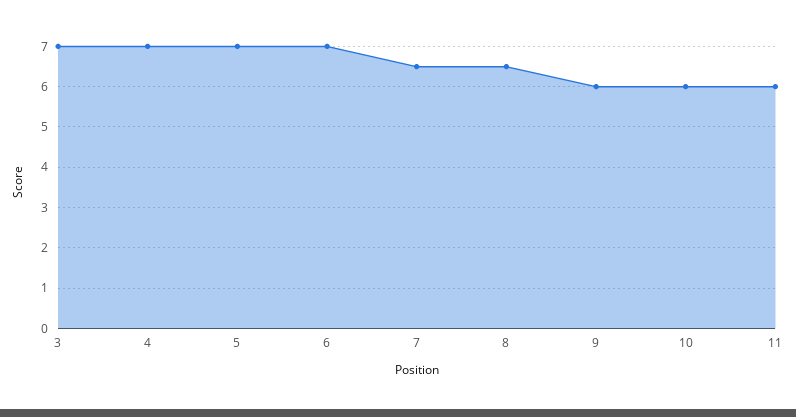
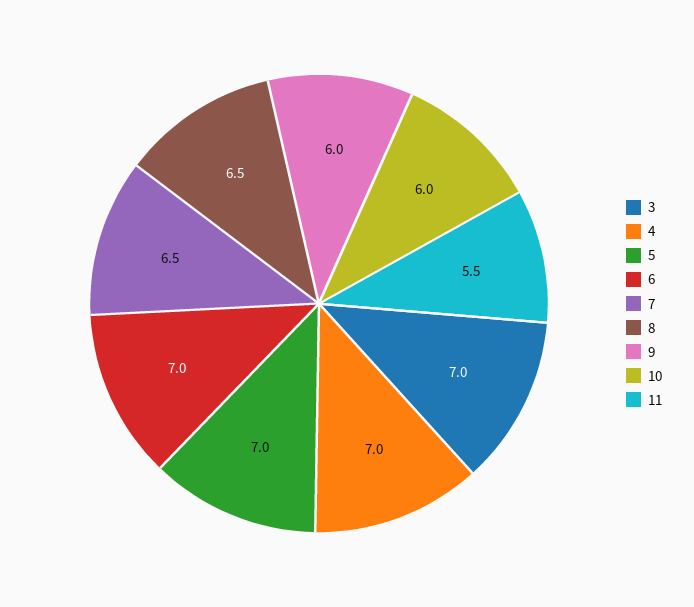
11: 6 -> 5.5

